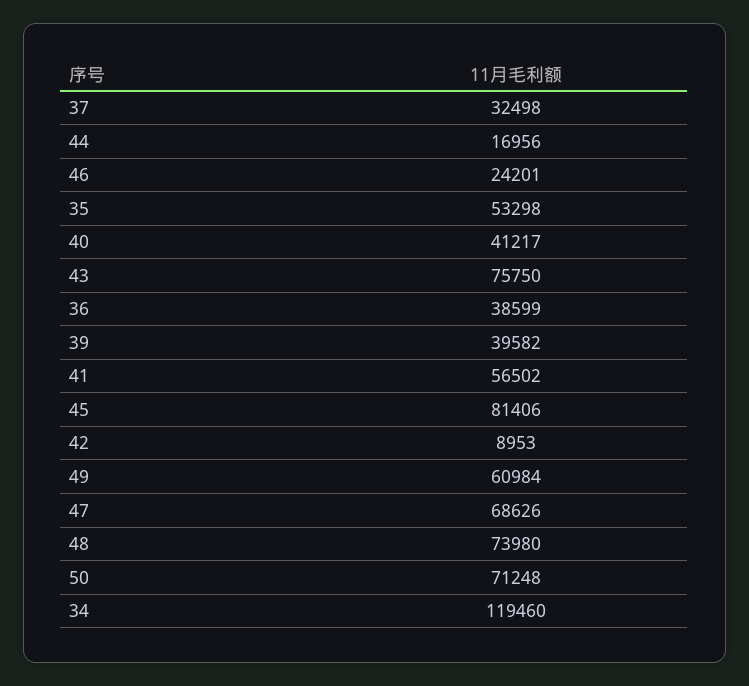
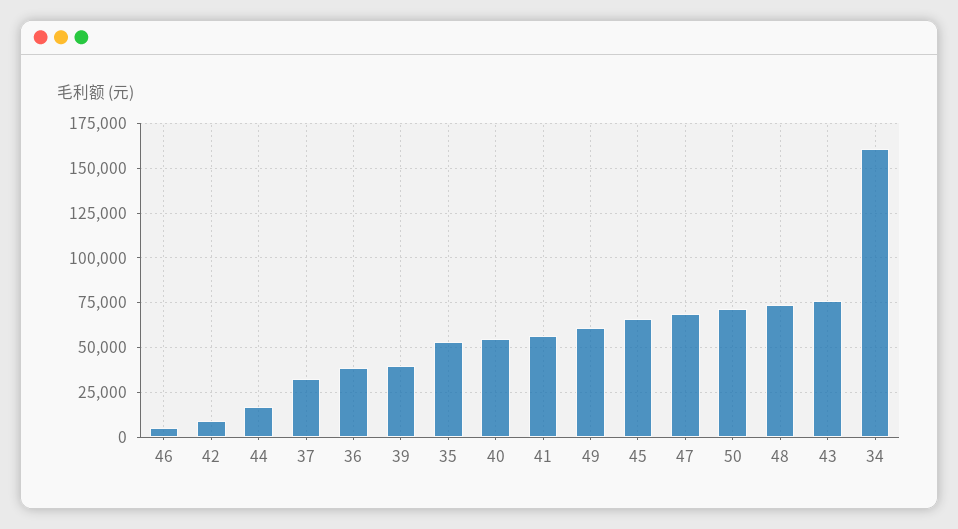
46: 24201 -> 5000
40: 41217 -> 55000
45: 81406 -> 65000
34: 119460 -> 160000

